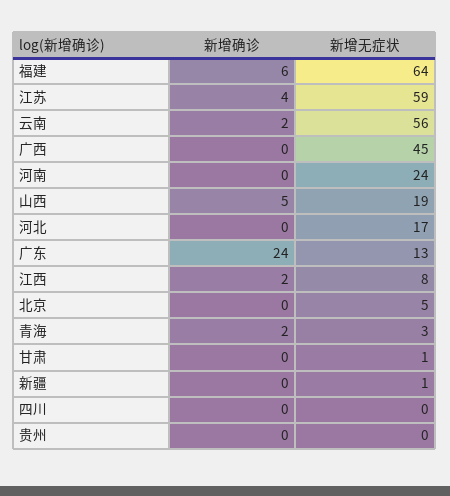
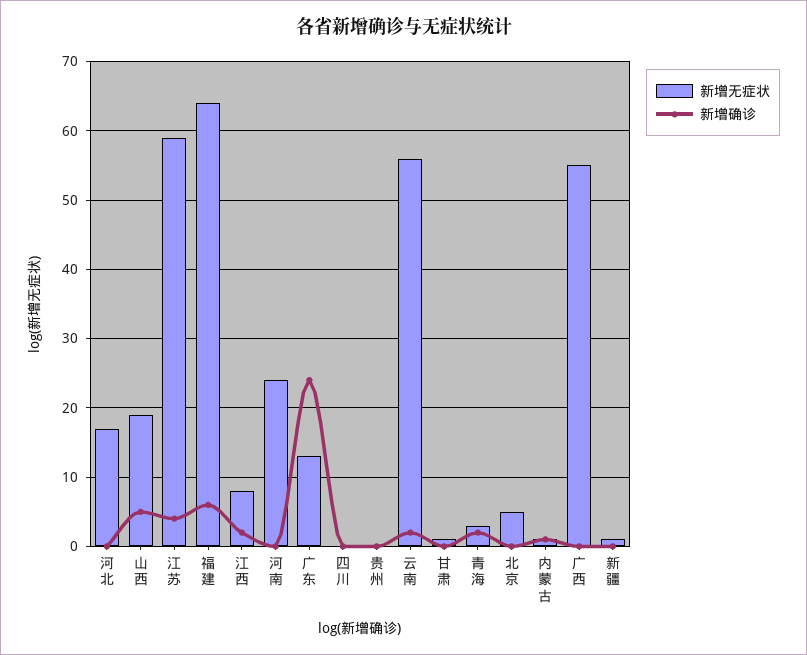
新增无症状, 广西: 45 -> 55
新增无症状, 内蒙古: none -> 1
新增确诊, 内蒙古: none -> 1

